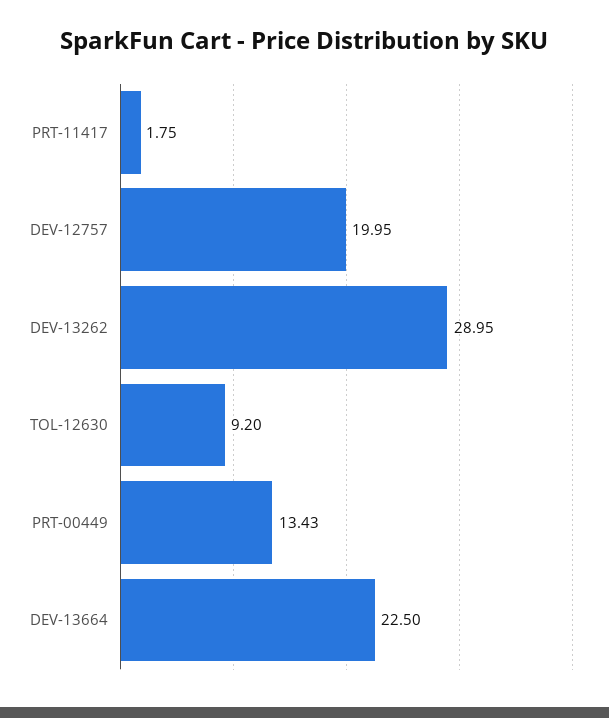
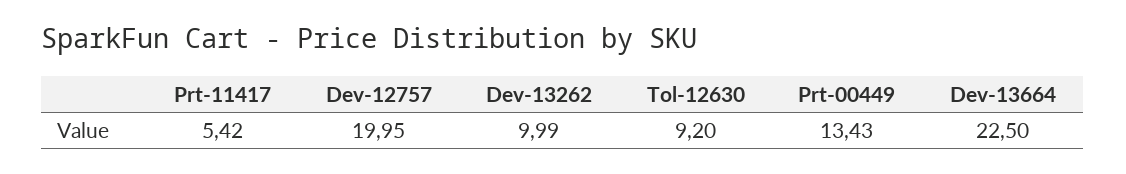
PRT-11417: 1.75 -> 5.42
DEV-13262: 28.95 -> 9.99

